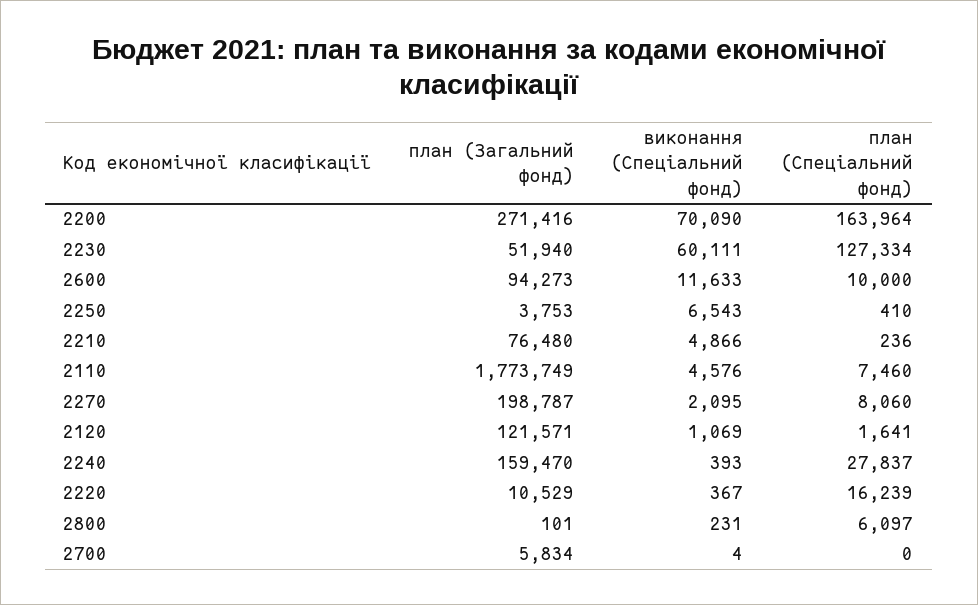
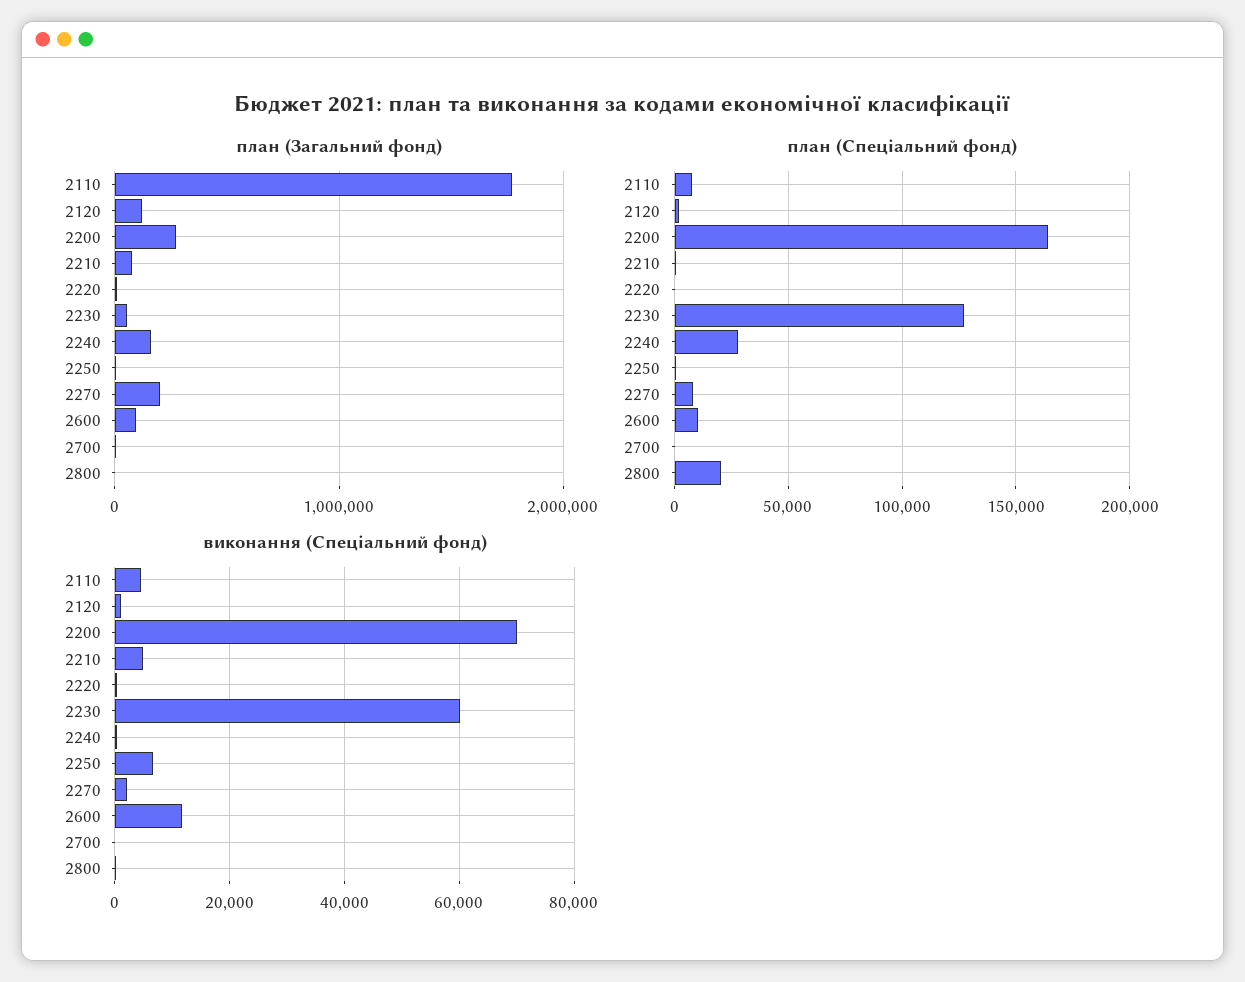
план (Спеціальний фонд), 2220: 16239 -> 0
план (Спеціальний фонд), 2800: 6097 -> 20000

